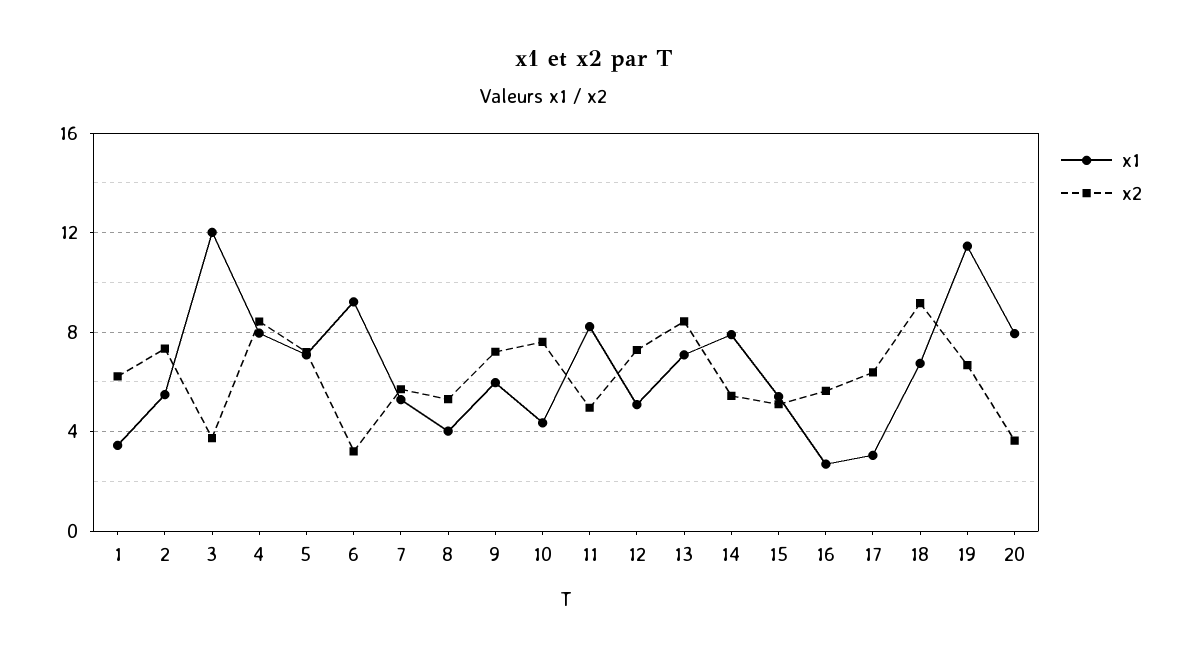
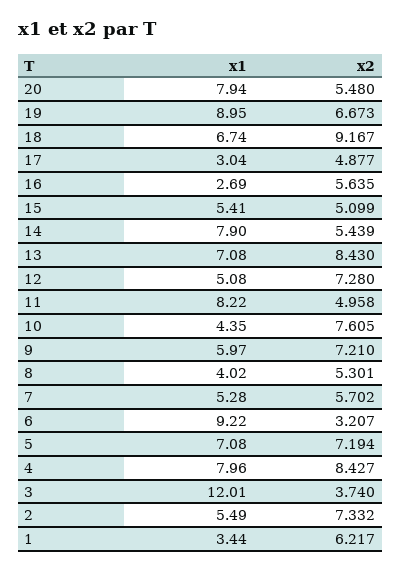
x2, 17: 6.5 -> 4.877
x1, 19: 11.5 -> 8.95
x2, 20: 3.5 -> 5.48

